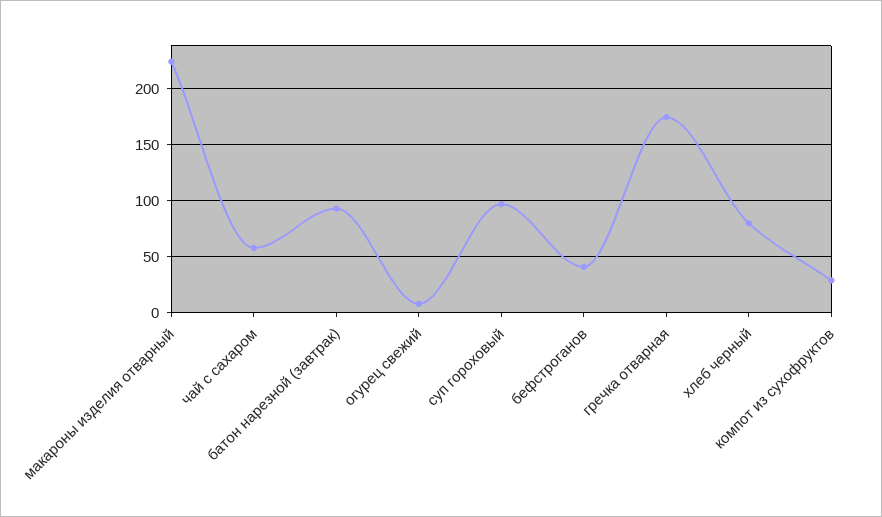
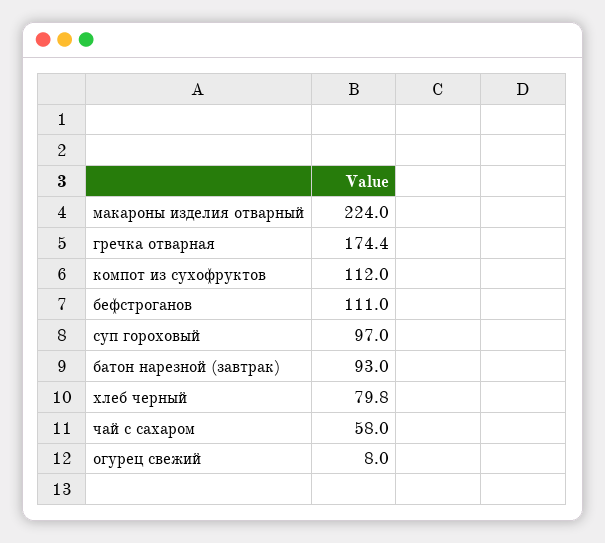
бефстроганов: 40 -> 111
компот из сухофруктов: 30 -> 112

